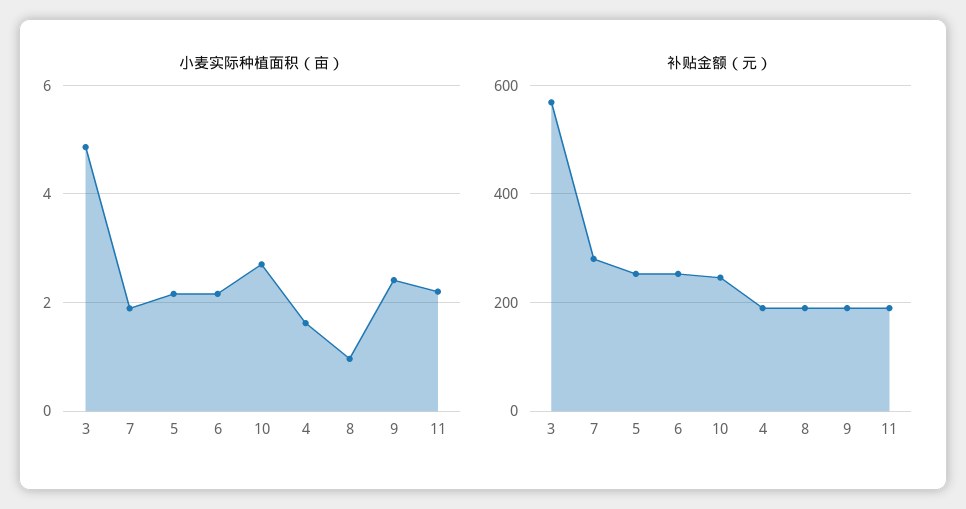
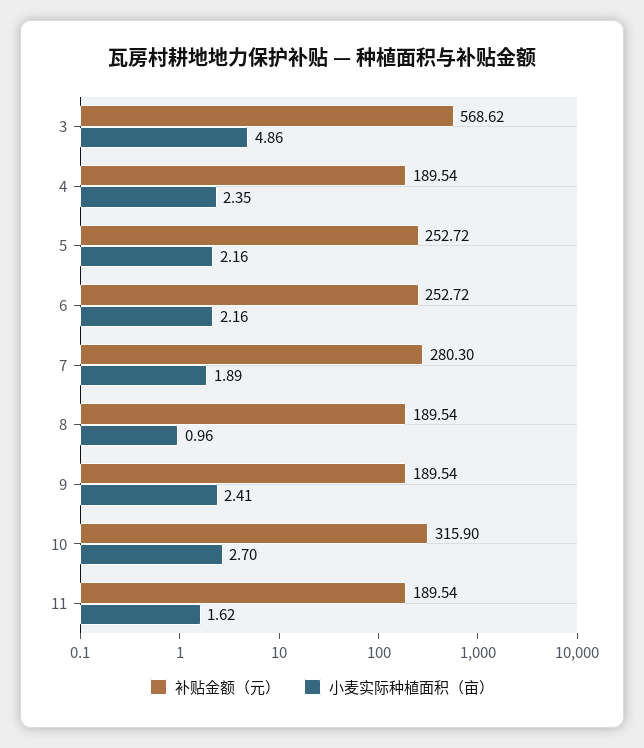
小麦实际种植面积（亩）, 4: 1.6 -> 2.35
小麦实际种植面积（亩）, 11: 2.2 -> 1.62
补贴金额（元）, 10: 240 -> 315.9

